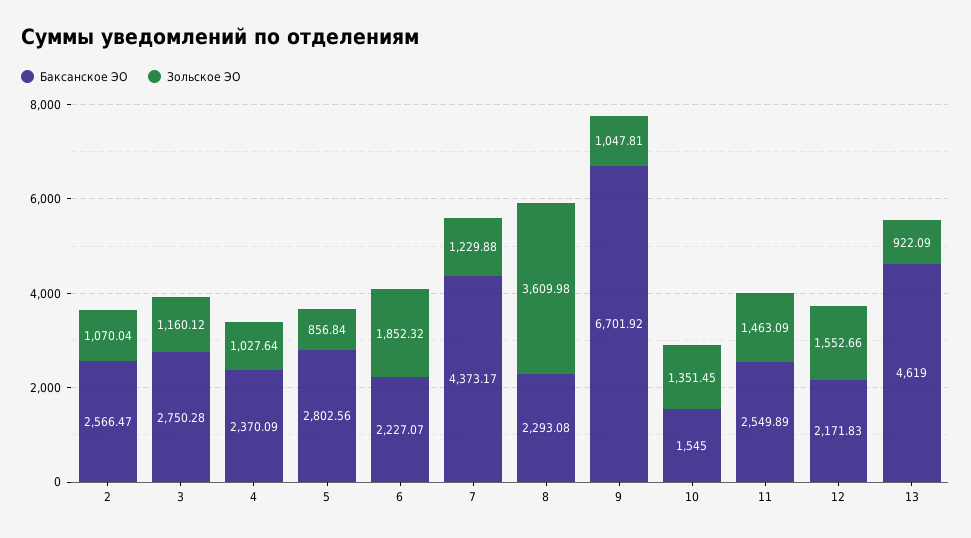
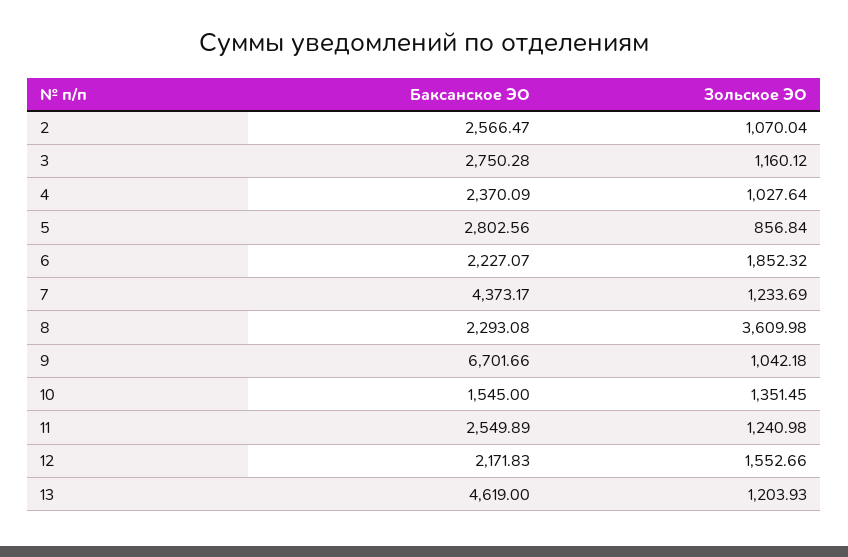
Зольское ЭО, 7: 1229.88 -> 1233.69
Баксанское ЭО, 9: 6701.92 -> 6701.66
Зольское ЭО, 9: 1047.81 -> 1042.18
Зольское ЭО, 11: 1463.09 -> 1240.98
Зольское ЭО, 13: 922.09 -> 1203.93

